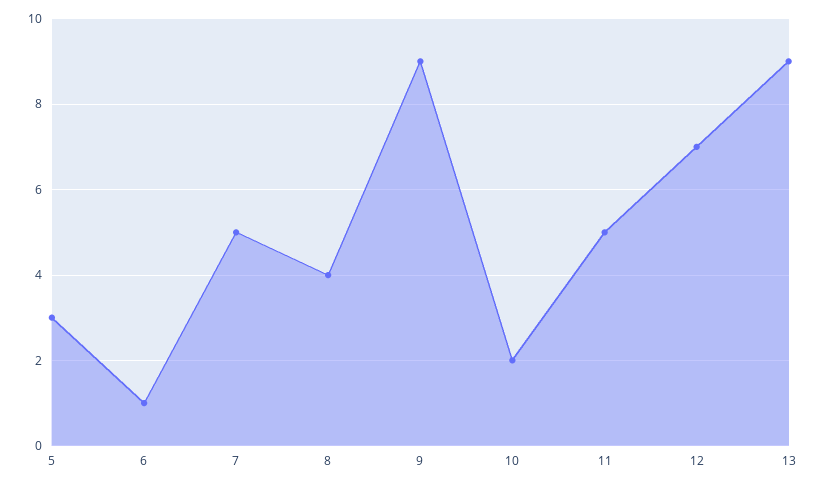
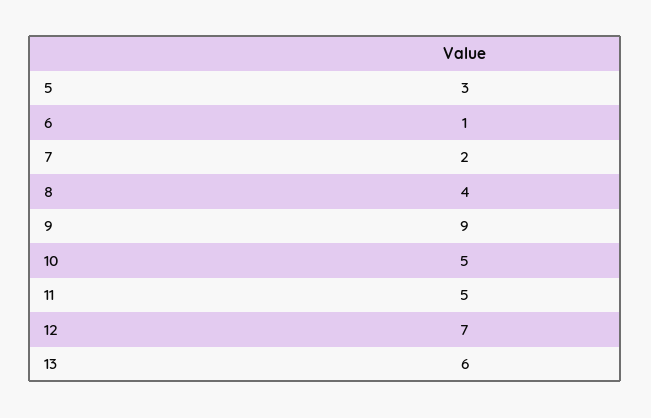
7: 5 -> 2
10: 2 -> 5
13: 9 -> 6

